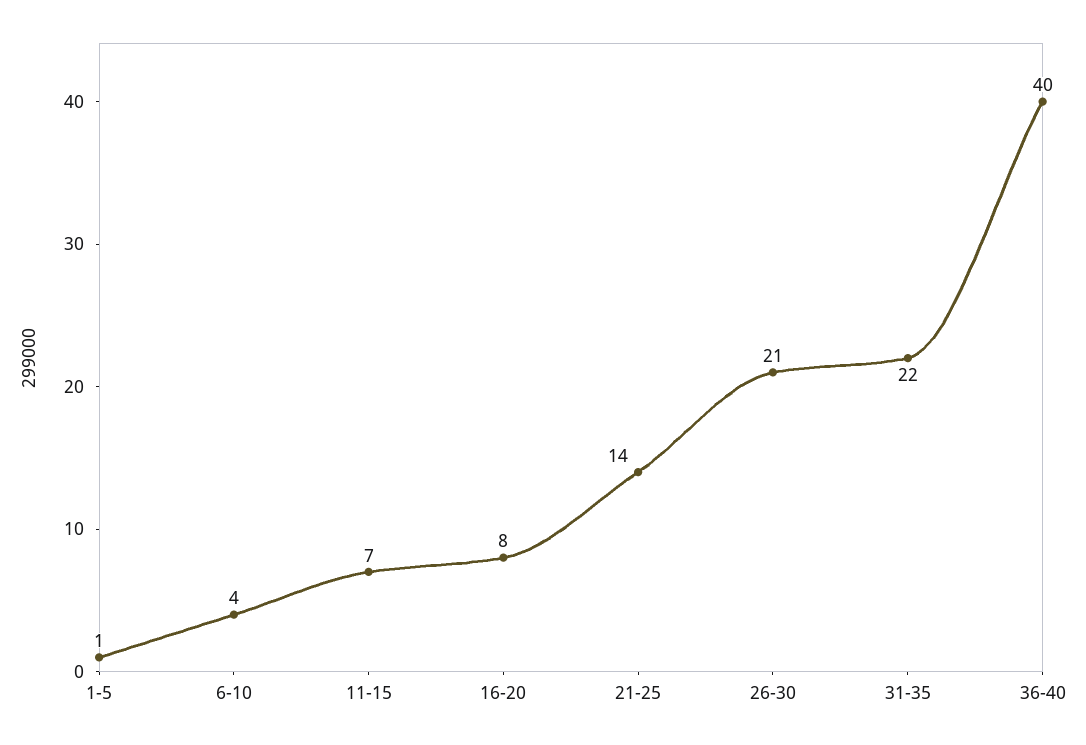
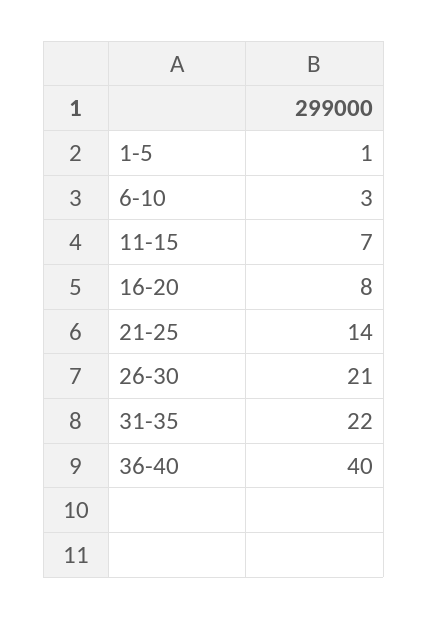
6-10: 4 -> 3

